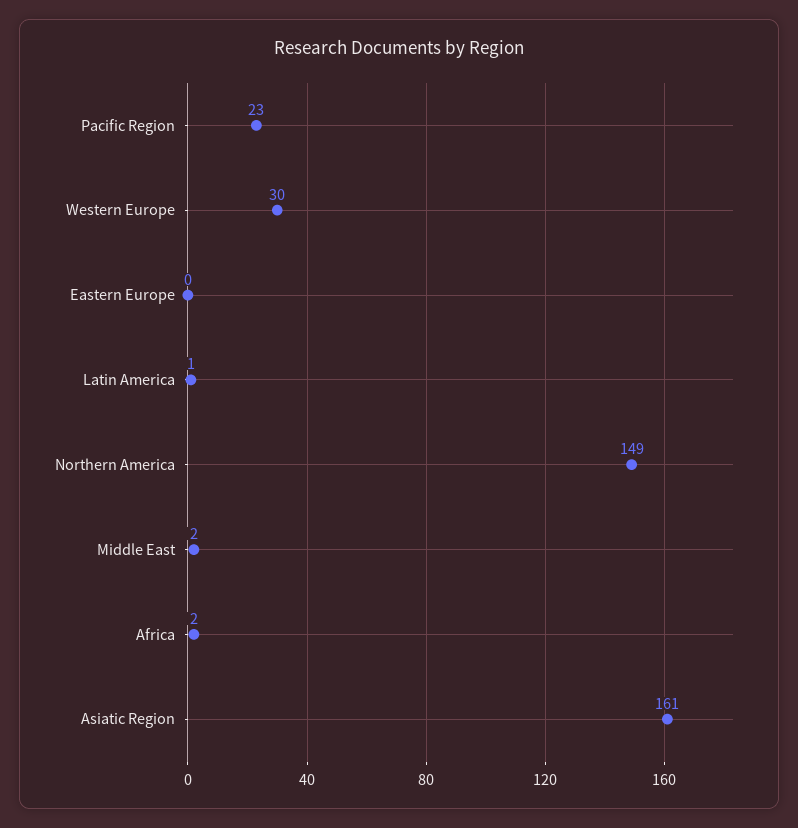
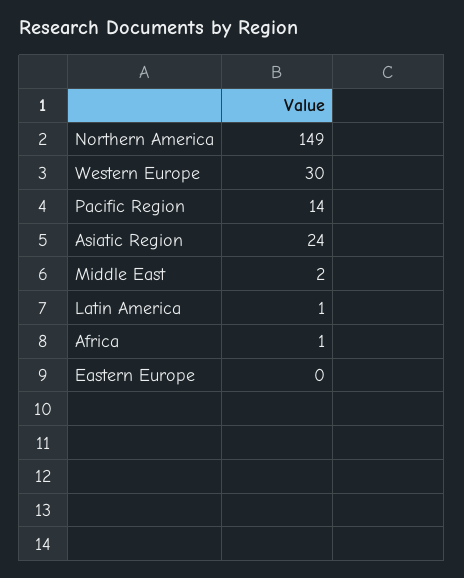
Pacific Region: 23 -> 14
Africa: 2 -> 1
Asiatic Region: 161 -> 24

